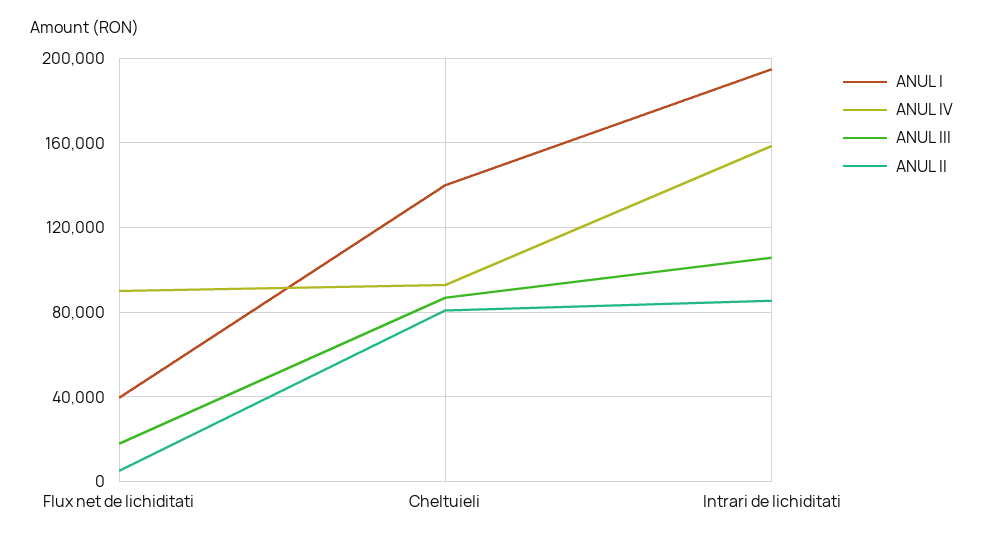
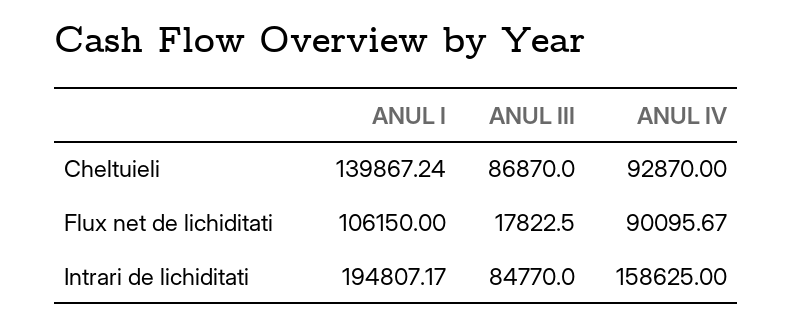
ANUL I, Flux net de lichiditati: 40000 -> 106150
ANUL II, Flux net de lichiditati: 5000 -> none
ANUL II, Cheltuieli: 80000 -> none
ANUL III, Intrari de lichiditati: 105000 -> 84770
ANUL II, Intrari de lichiditati: 85000 -> none

